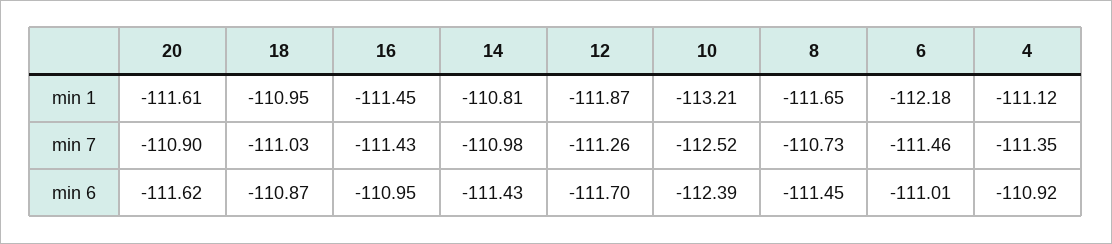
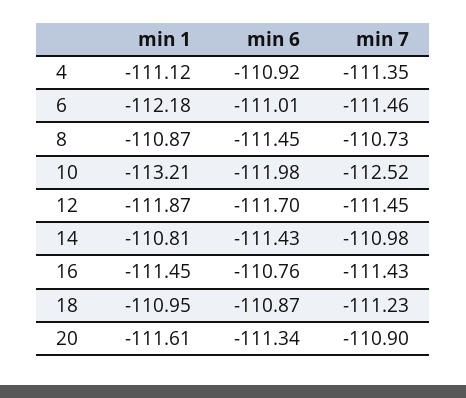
8, min 1: -111.65 -> -110.87
18, min 7: -111.03 -> -111.23
12, min 7: -111.26 -> -111.45
20, min 6: -111.62 -> -111.34
16, min 6: -110.95 -> -110.76
10, min 6: -112.39 -> -111.98

